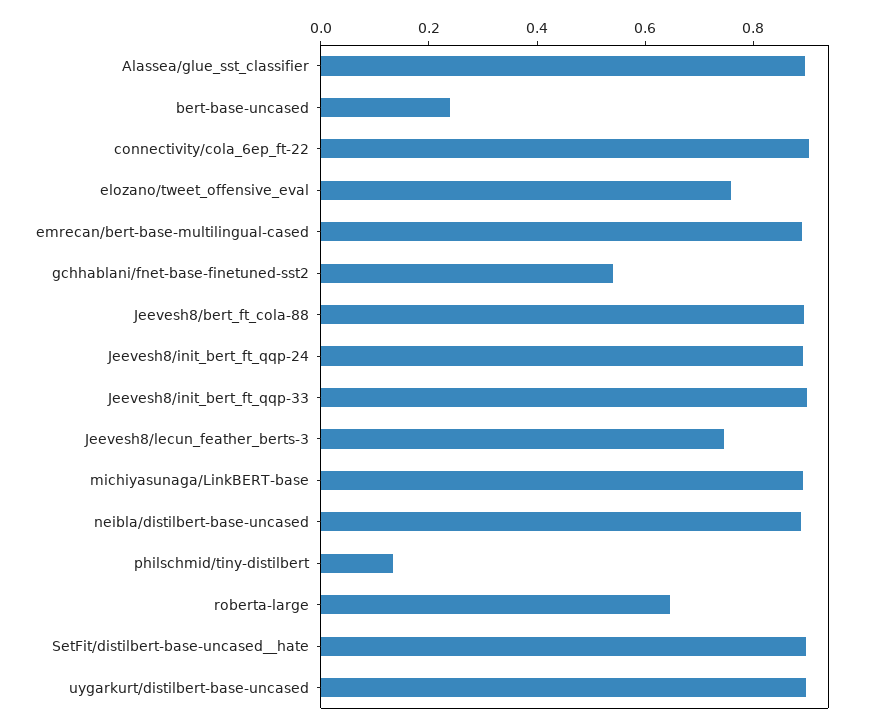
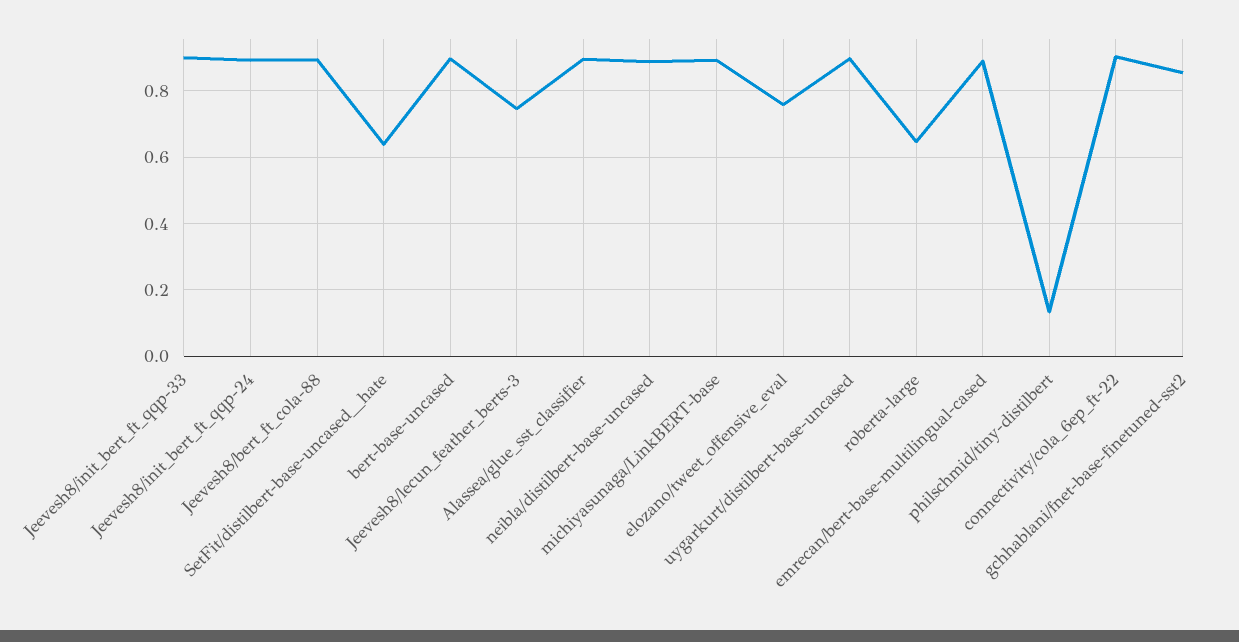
bert-base-uncased: 0.25 -> 0.9
gchhablani/fnet-base-finetuned-sst2: 0.55 -> 0.86
SetFit/distilbert-base-uncased__hate: 0.9 -> 0.64

